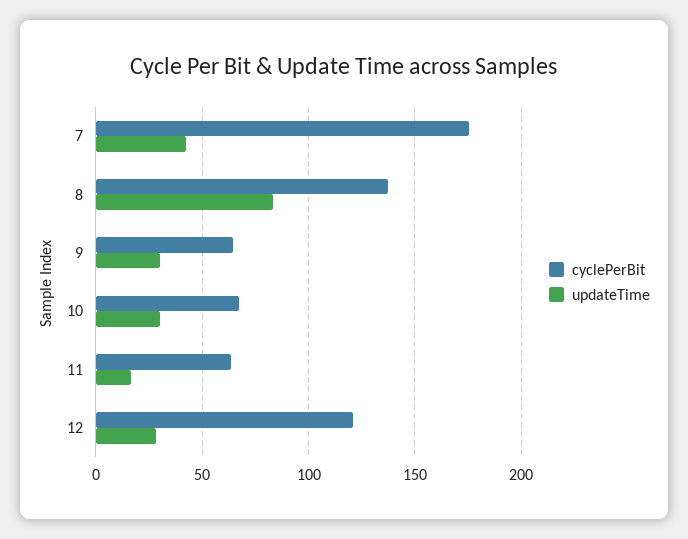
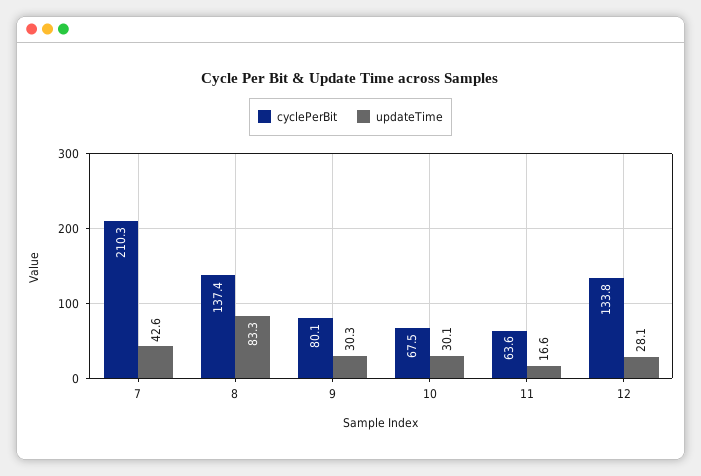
cyclePerBit, 7: 175 -> 210.3
cyclePerBit, 9: 65 -> 80.1
cyclePerBit, 12: 120 -> 133.8

